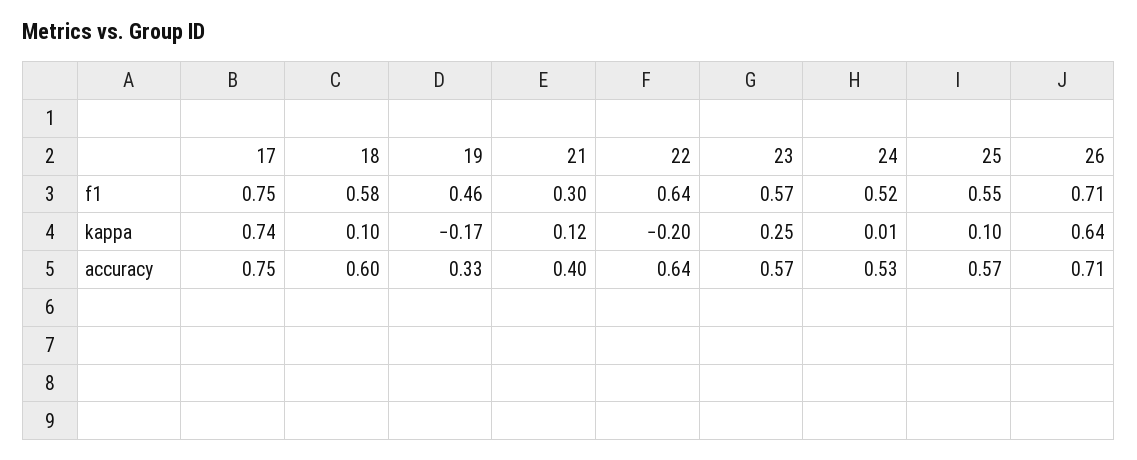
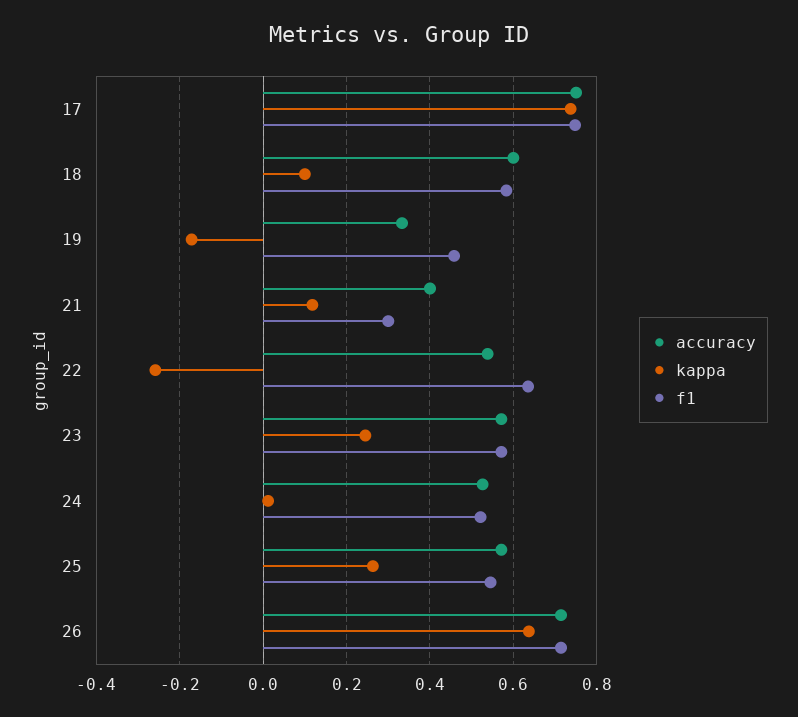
kappa, 22: -0.2 -> -0.26
kappa, 25: 0.1 -> 0.26
accuracy, 22: 0.64 -> 0.54

